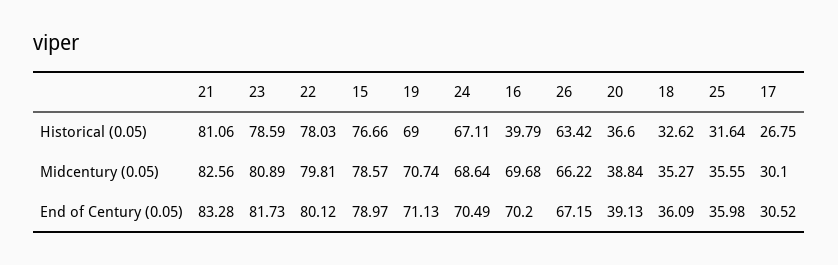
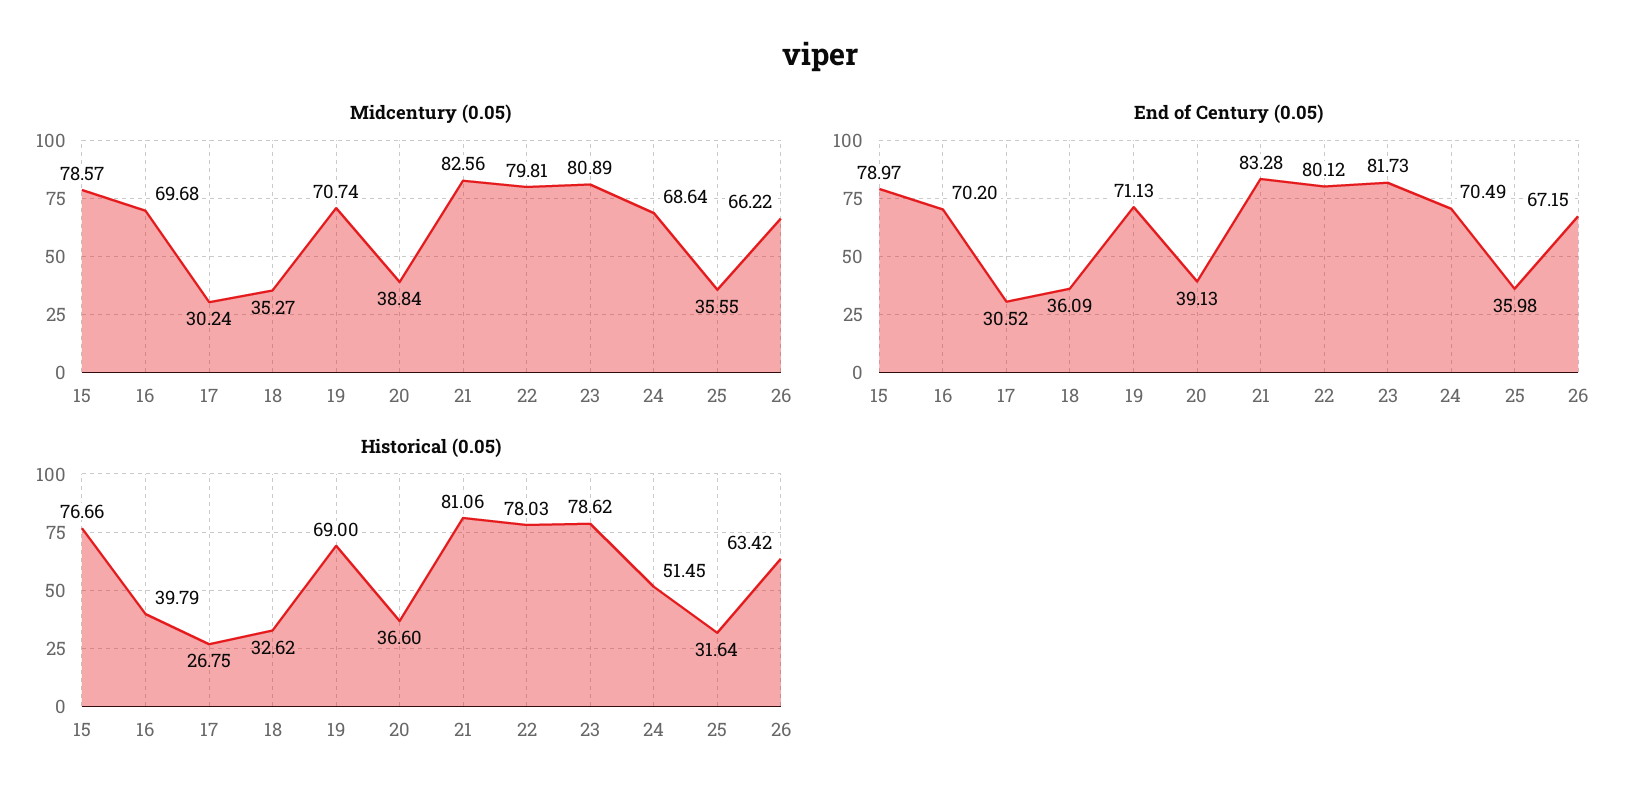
Historical (0.05), 23: 78.59 -> 78.62
Historical (0.05), 24: 67.11 -> 51.45
Midcentury (0.05), 17: 30.1 -> 30.24

